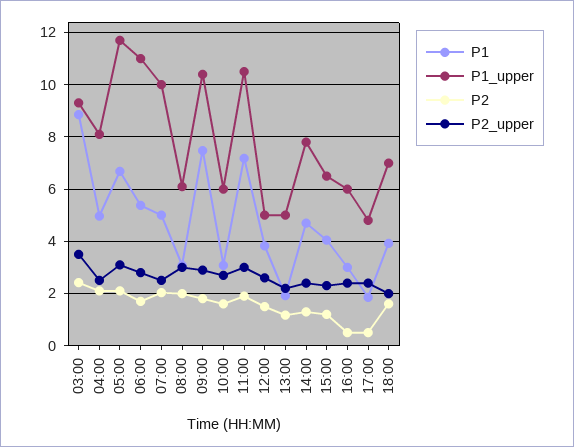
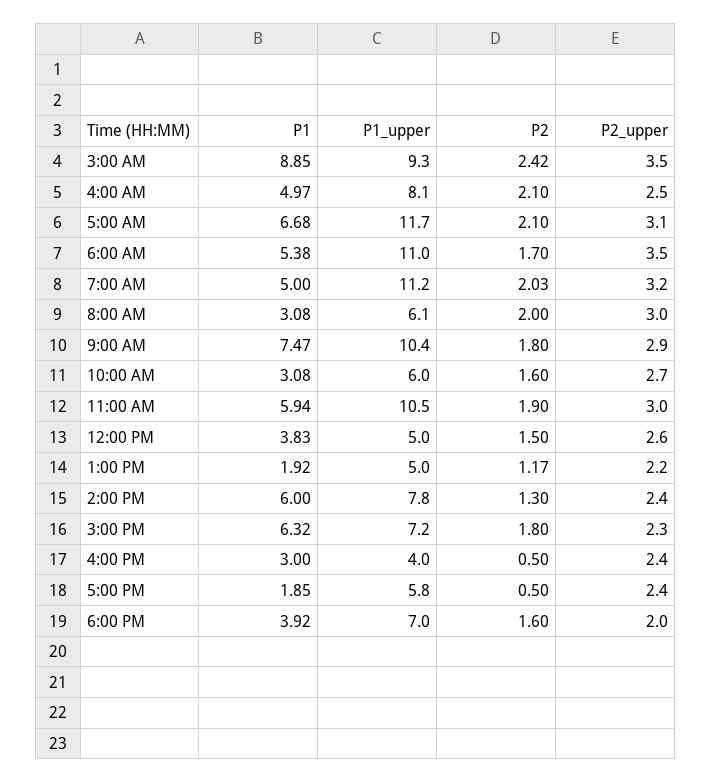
P2_upper, 06:00: 2.75 -> 3.5
P1_upper, 07:00: 10 -> 11.2
P2_upper, 07:00: 2.5 -> 3.2
P1, 11:00: 7.25 -> 5.94
P1, 14:00: 4.75 -> 6
P1, 15:00: 4 -> 6.32
P1_upper, 15:00: 6.5 -> 7.2
P2, 15:00: 1.25 -> 1.8
P1_upper, 16:00: 6 -> 4
P1_upper, 17:00: 4.75 -> 5.8

